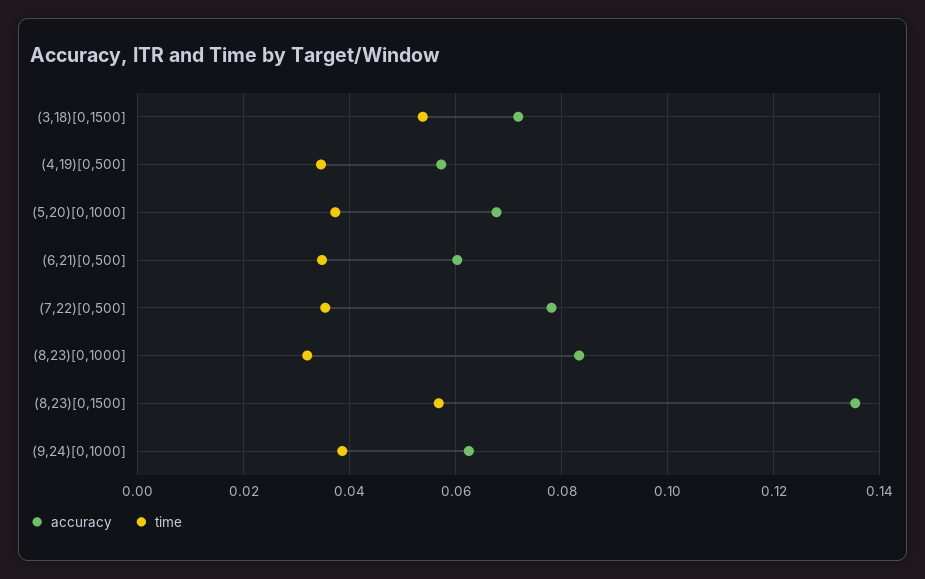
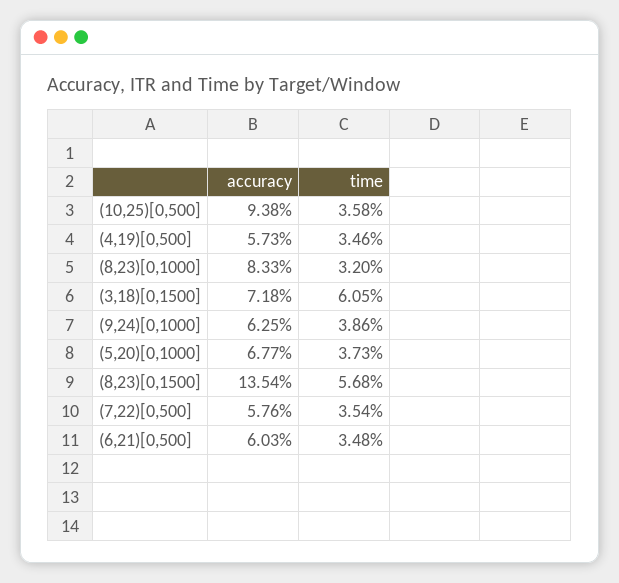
time, (3,18)[0,1500]: 0.054 -> 0.0605
accuracy, (7,22)[0,500]: 0.078 -> 0.0576
accuracy, (10,25)[0,500]: none -> 0.0938
time, (10,25)[0,500]: none -> 0.0358

